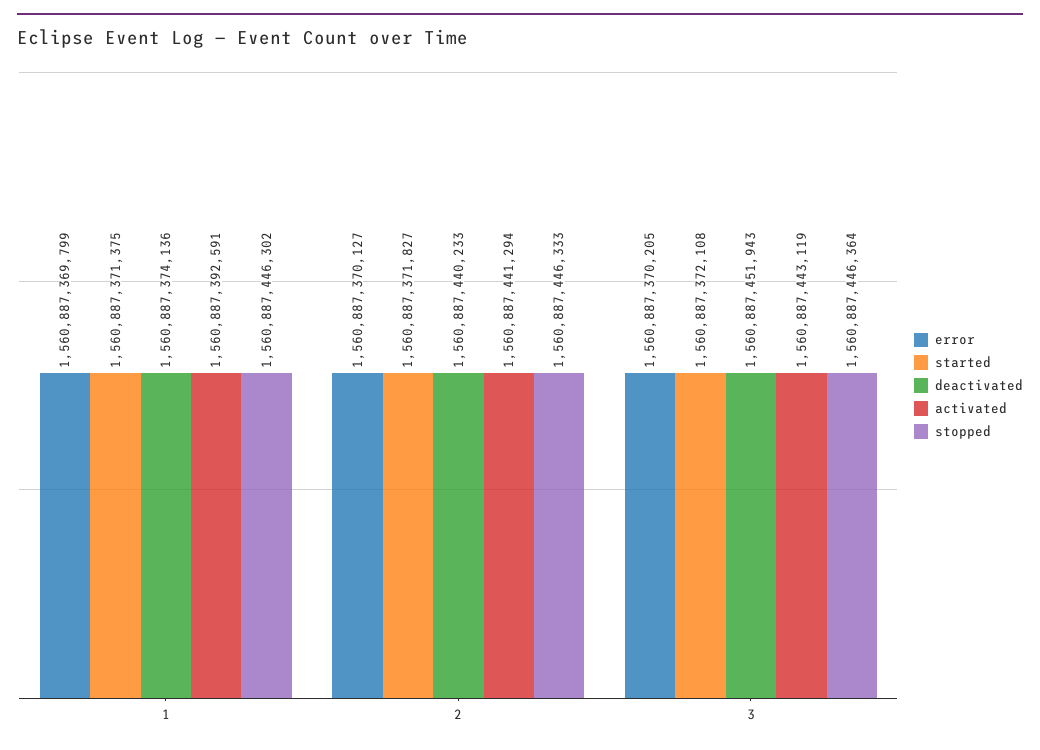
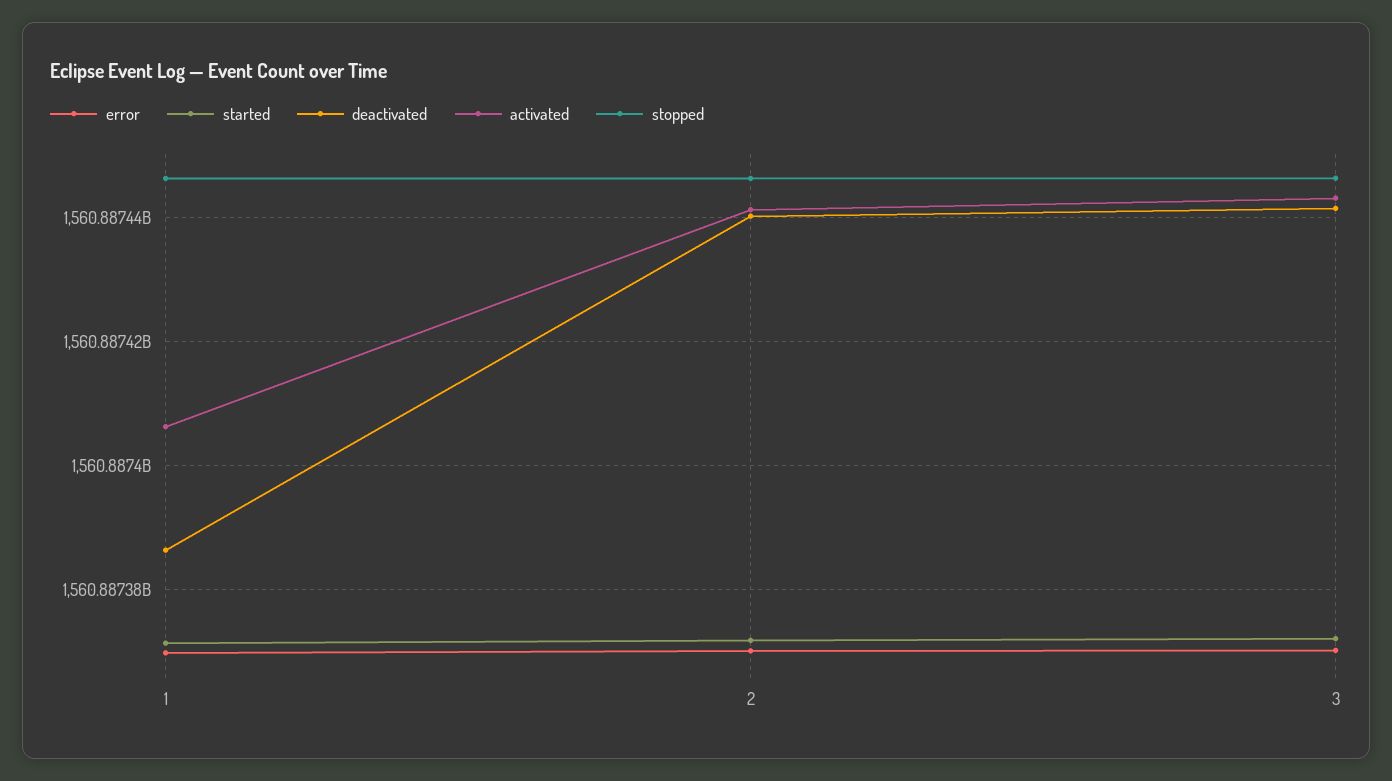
deactivated, 1: 1560887374136 -> 1560887386000
activated, 1: 1560887392591 -> 1560887406000
deactivated, 3: 1560887451943 -> 1560887442000

